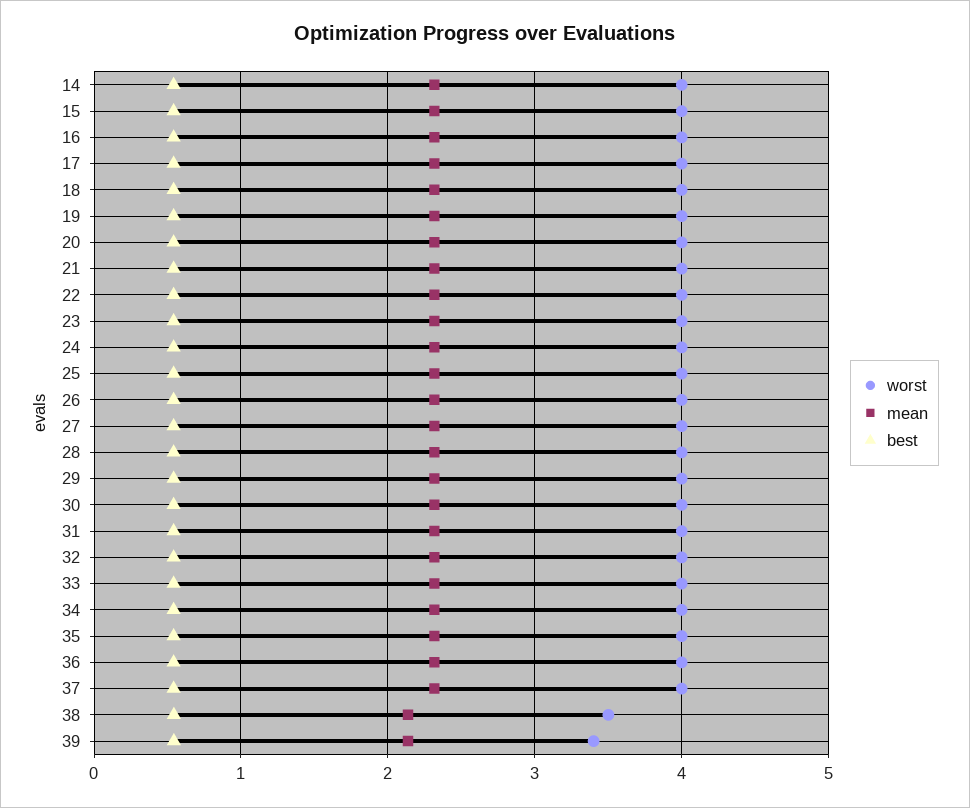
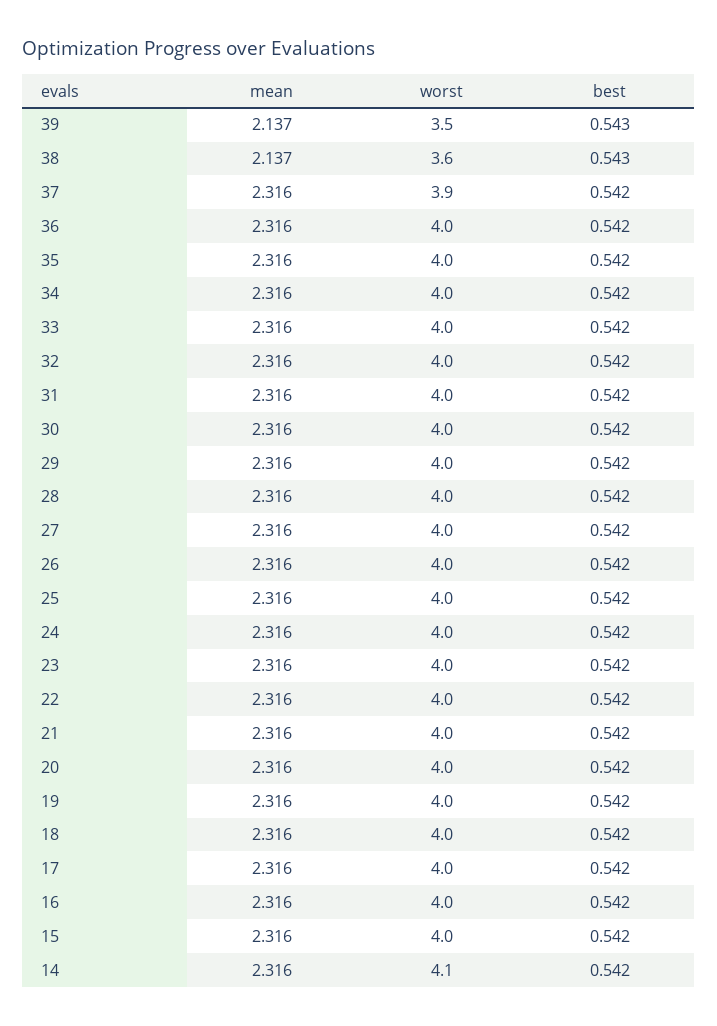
worst, 14: 4 -> 4.1
worst, 37: 4 -> 3.9
worst, 38: 3.5 -> 3.6
worst, 39: 3.4 -> 3.5

